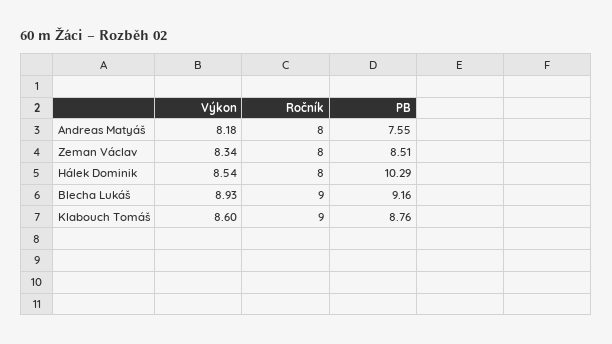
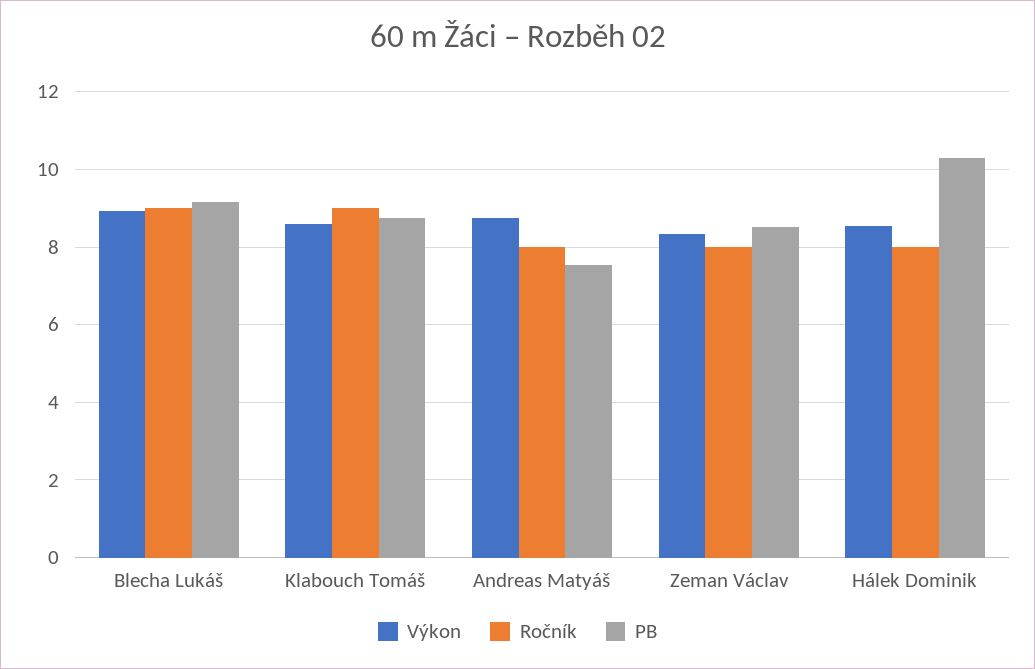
Výkon, Andreas Matyáš: 8.18 -> 8.8

